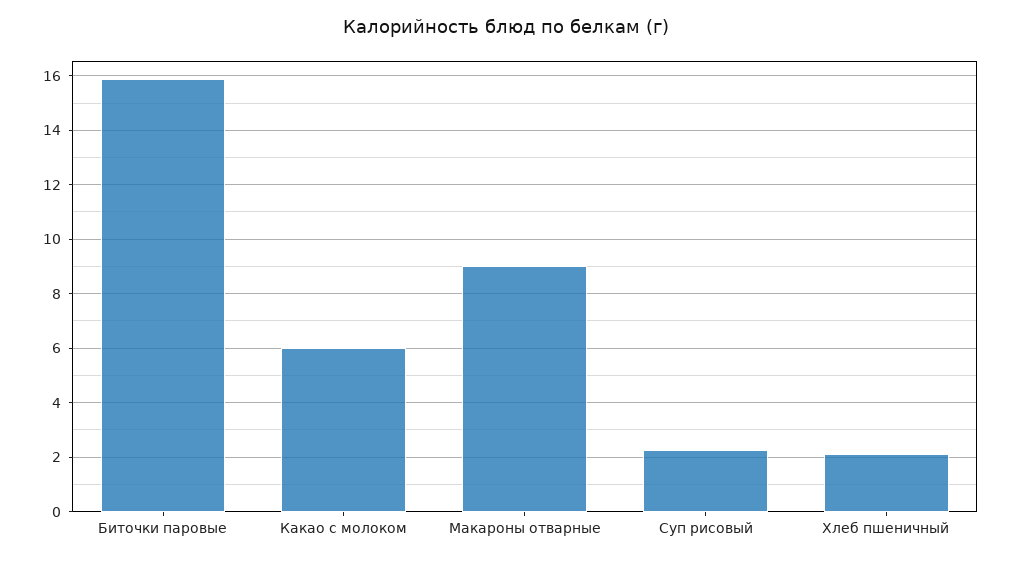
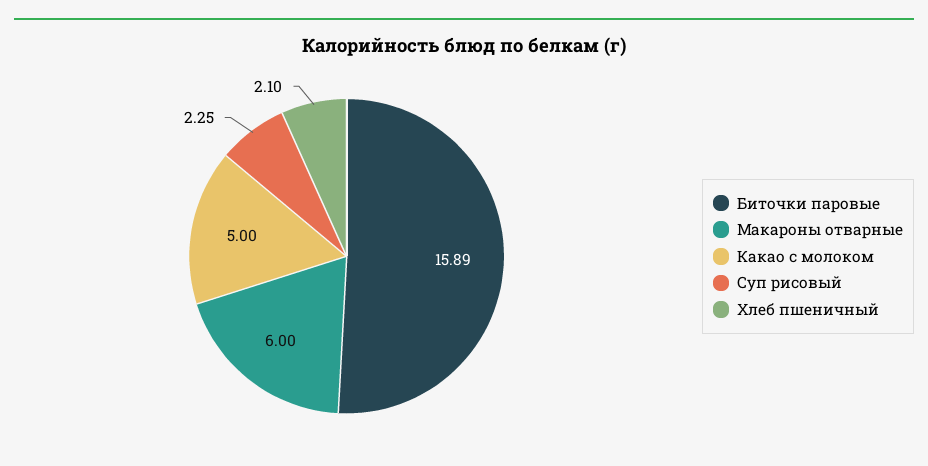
Какао с молоком: 6 -> 5
Макароны отварные: 9 -> 6

